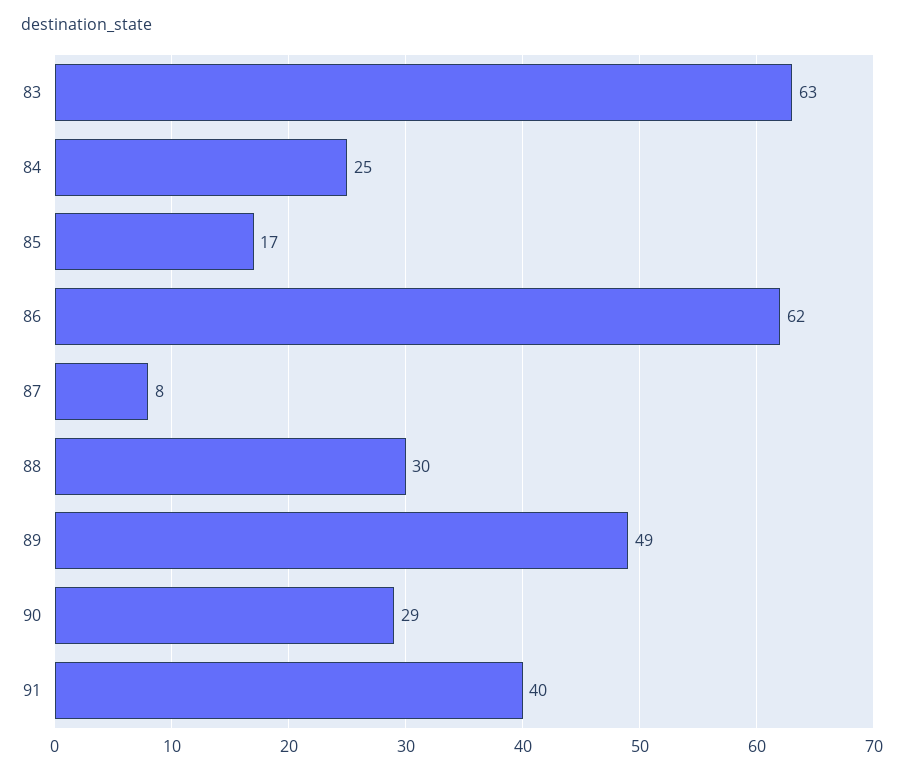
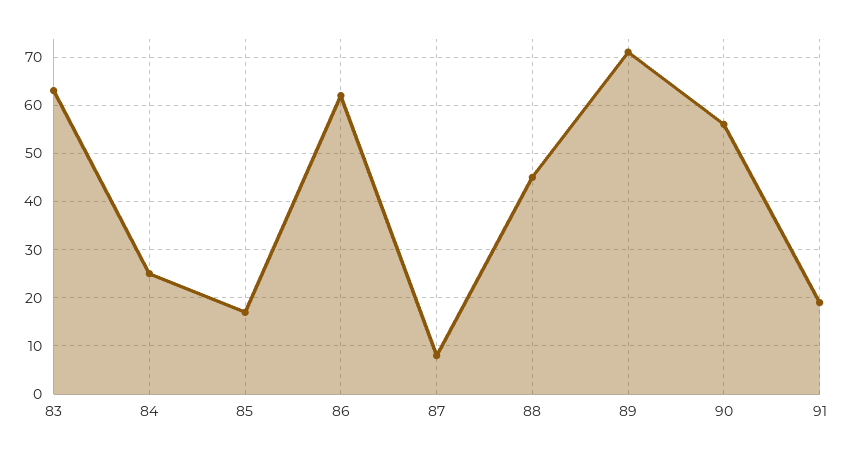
88: 30 -> 45
89: 49 -> 70
90: 29 -> 55
91: 40 -> 20

